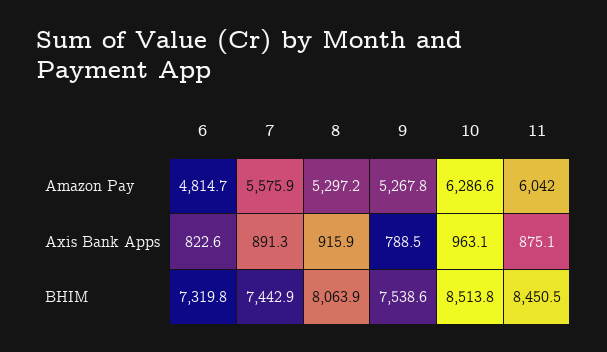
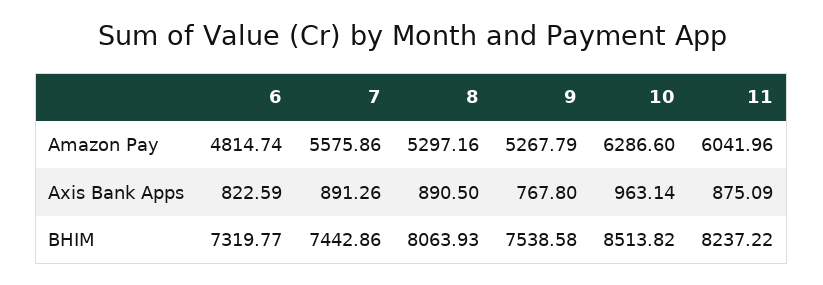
8, Axis Bank Apps: 915.9 -> 890.5
9, Axis Bank Apps: 788.5 -> 767.8
11, BHIM: 8450.5 -> 8237.22

